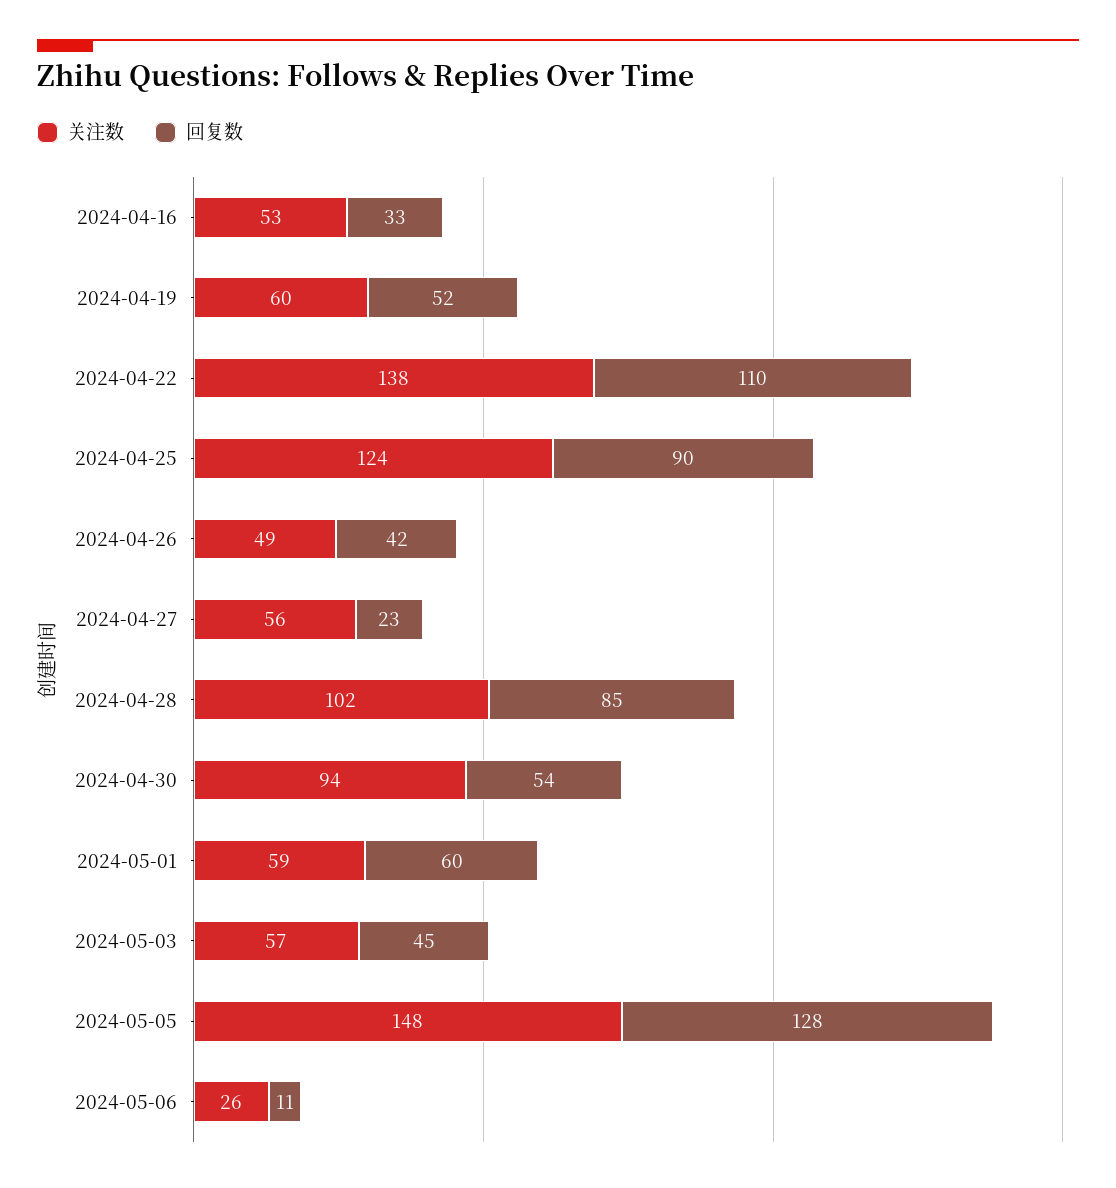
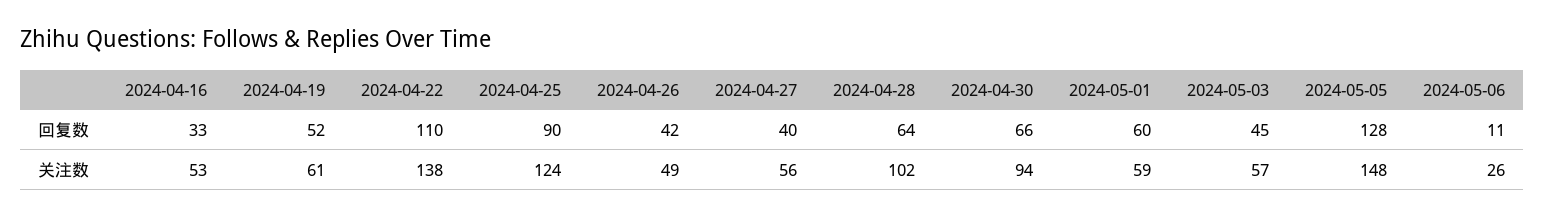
关注数, 2024-04-19: 60 -> 61
回复数, 2024-04-27: 23 -> 40
回复数, 2024-04-28: 85 -> 64
回复数, 2024-04-30: 54 -> 66

